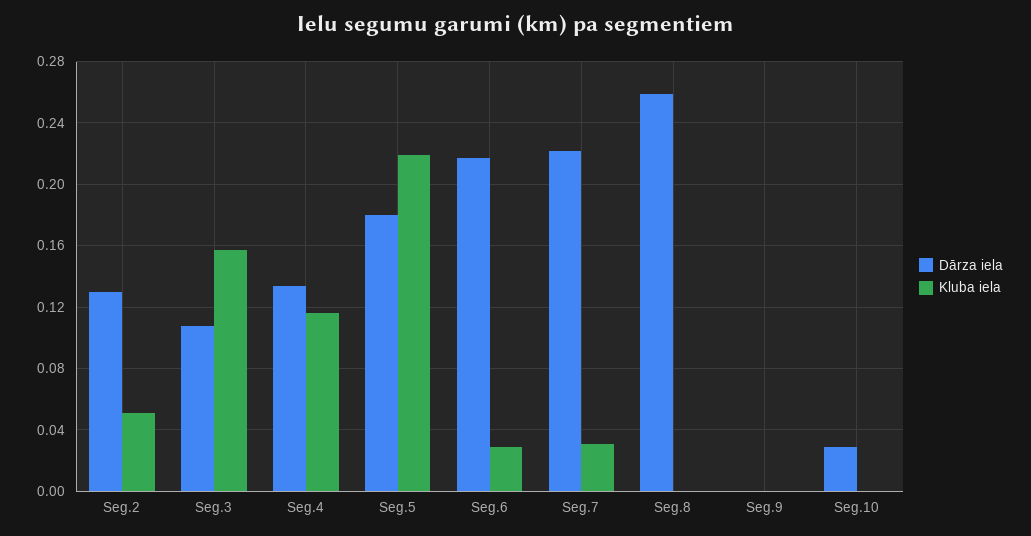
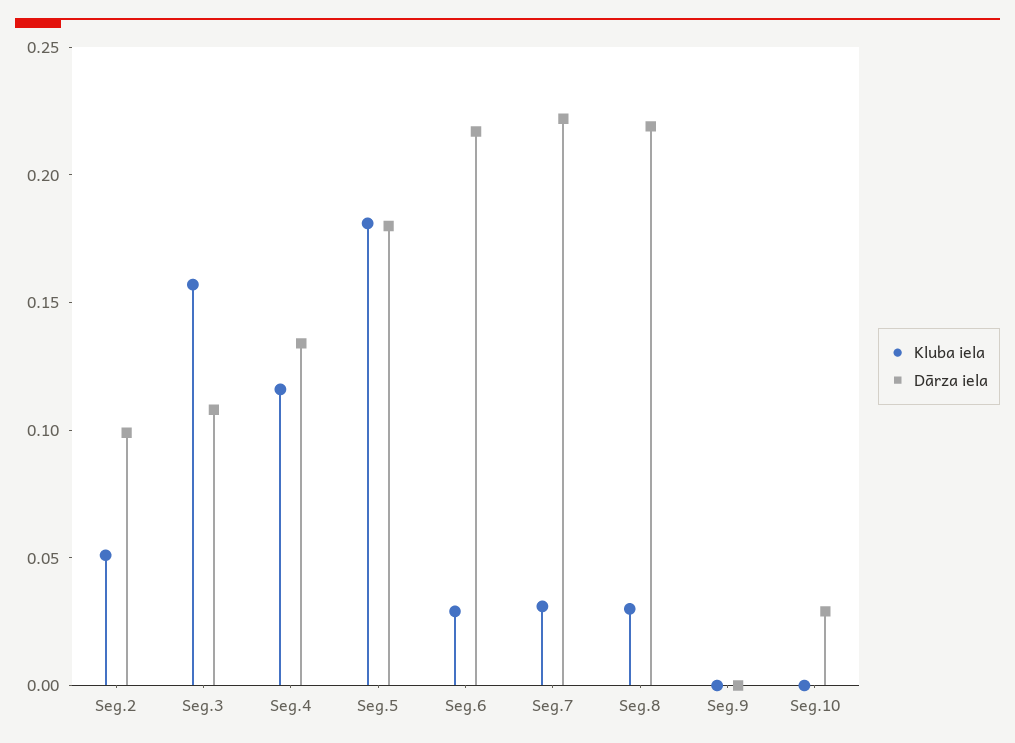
Dārza iela, Seg.2: 0.13 -> 0.1
Kluba iela, Seg.5: 0.22 -> 0.18
Dārza iela, Seg.8: 0.26 -> 0.22
Kluba iela, Seg.8: 0 -> 0.03

